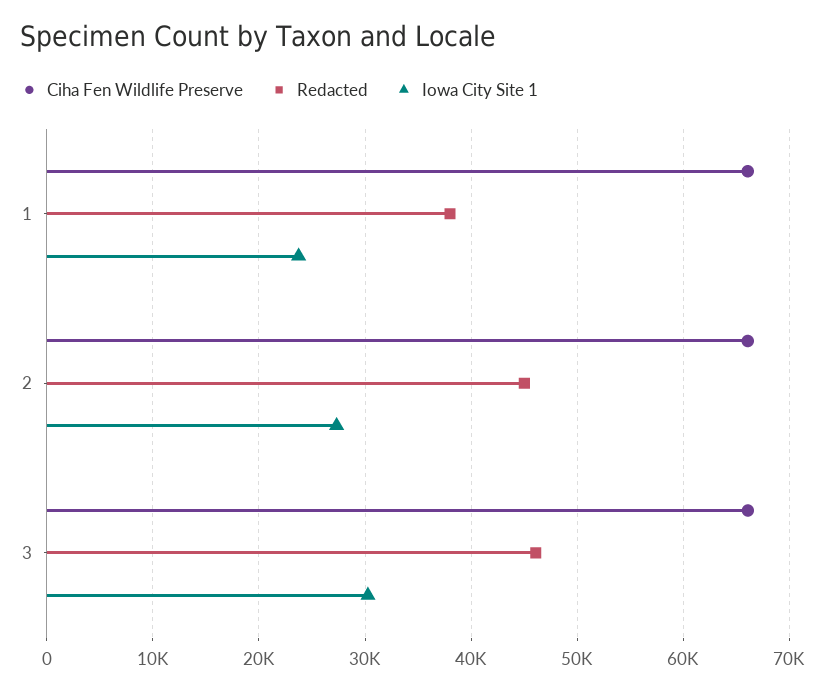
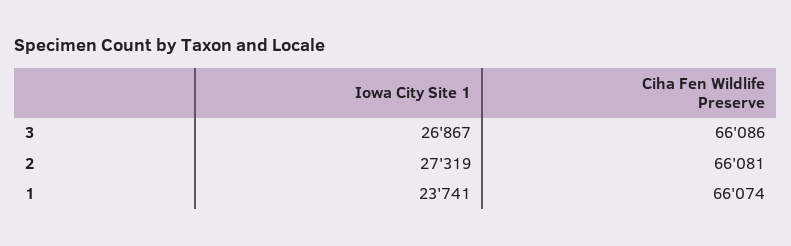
Redacted, 1: 38000 -> none
Redacted, 2: 45000 -> none
Redacted, 3: 46000 -> none
Iowa City Site 1, 3: 30000 -> 26867

